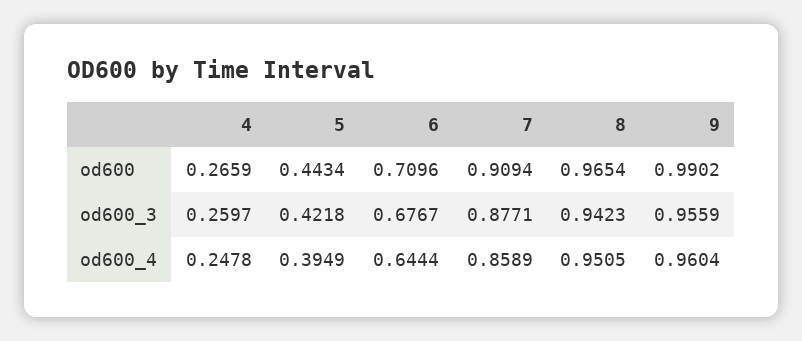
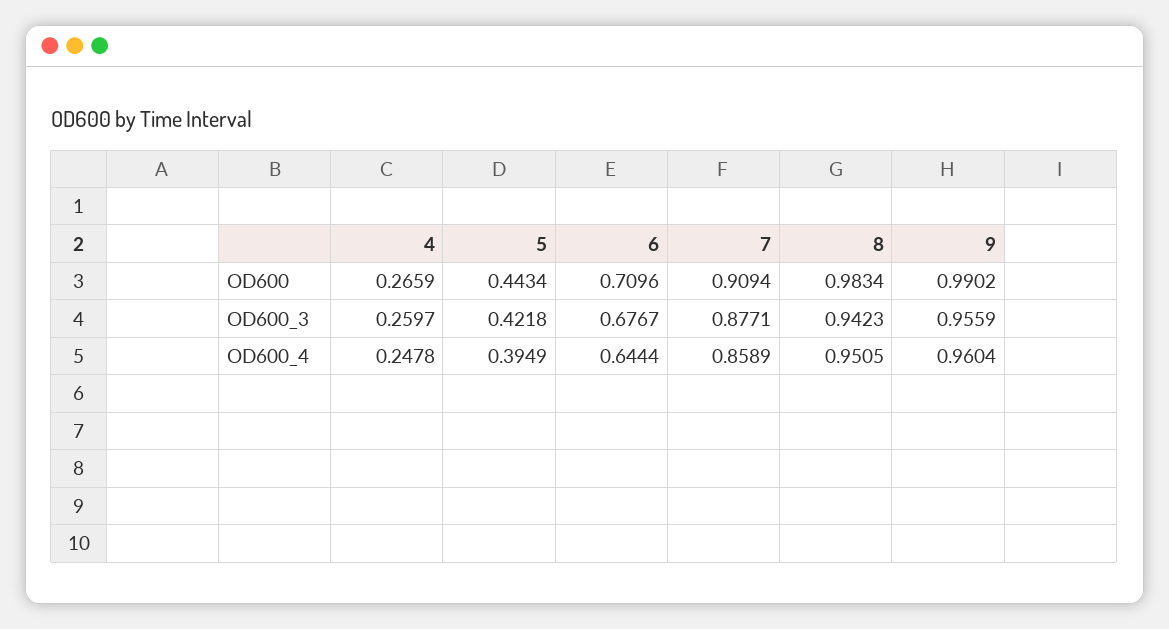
8, od600: 0.9654 -> 0.9834

